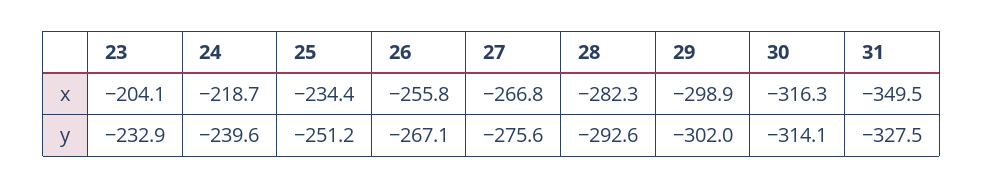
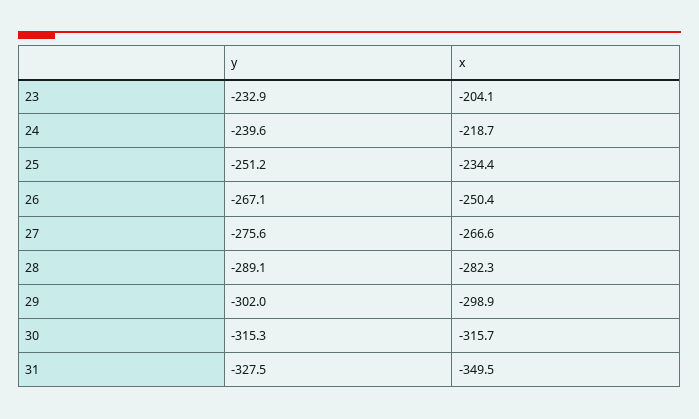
26, x: -255.8 -> -250.4
27, x: -266.8 -> -266.6
30, x: -316.3 -> -315.7
28, y: -292.6 -> -289.1
30, y: -314.1 -> -315.3

